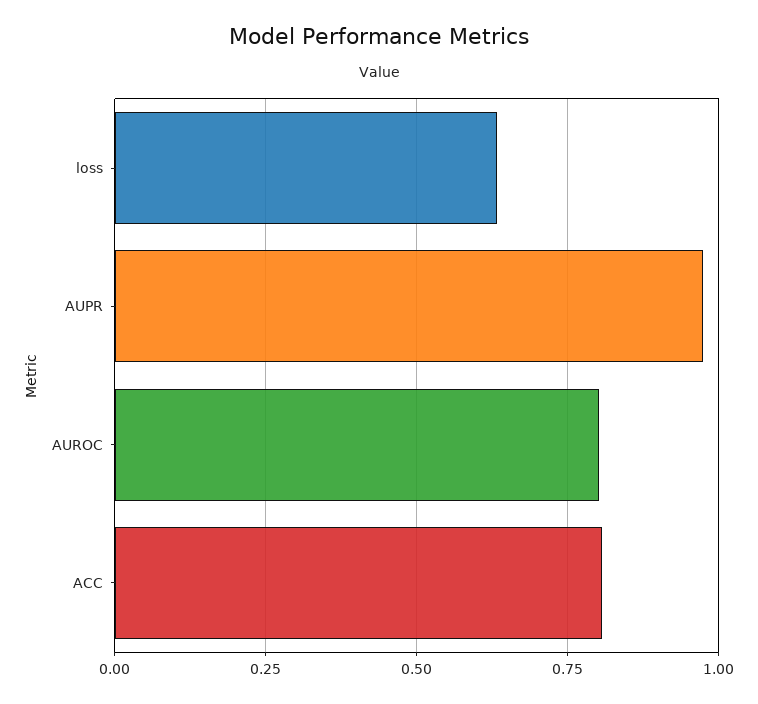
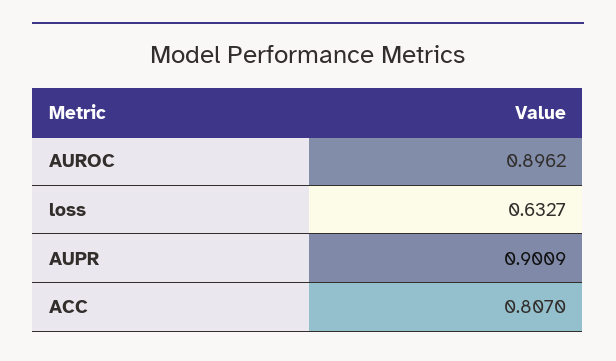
AUPR: 0.975 -> 0.9009
AUROC: 0.8 -> 0.8962

